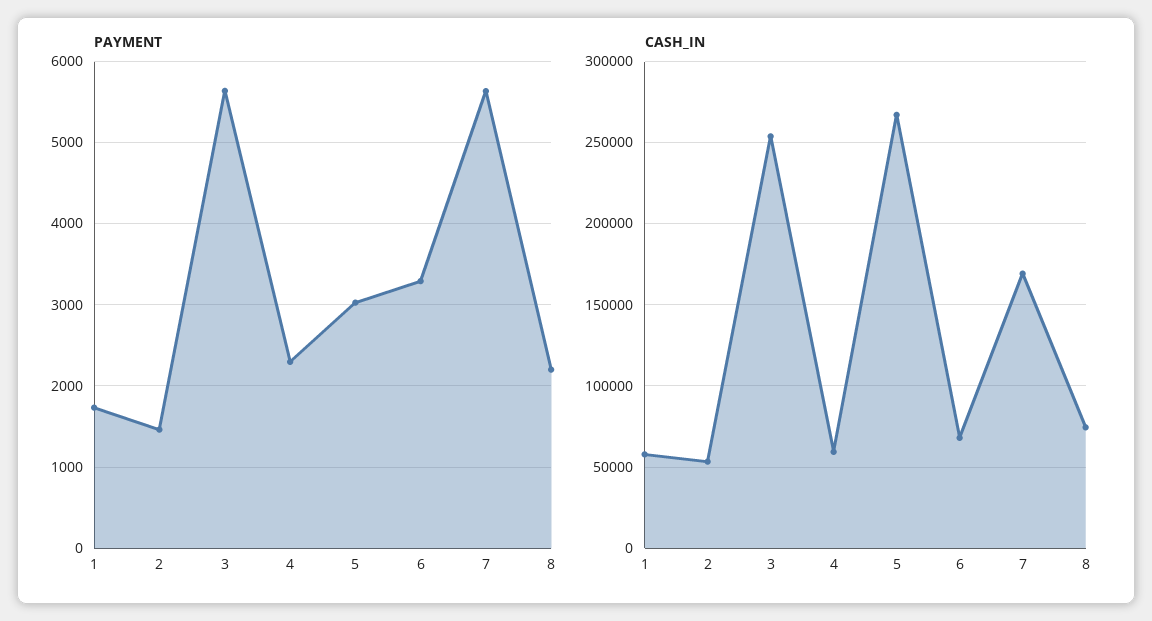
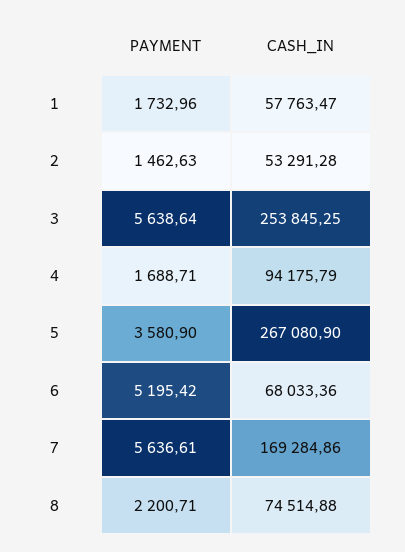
PAYMENT, 4: 2300 -> 1688.71
PAYMENT, 5: 3000 -> 3580.9
PAYMENT, 6: 3300 -> 5195.42
CASH_IN, 4: 60000 -> 94175.79

